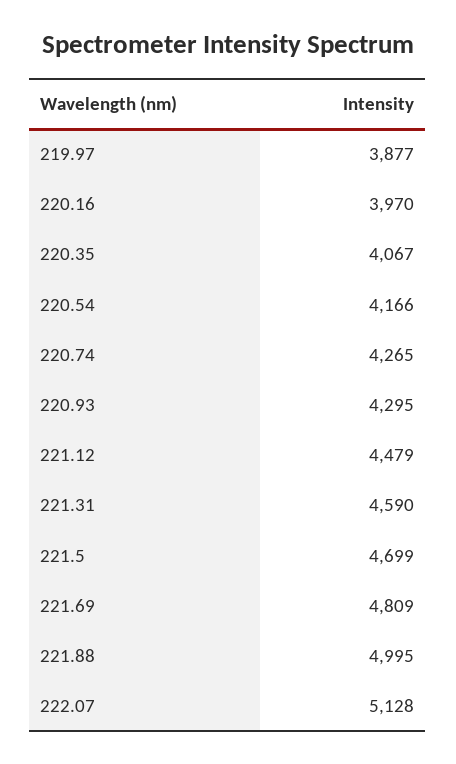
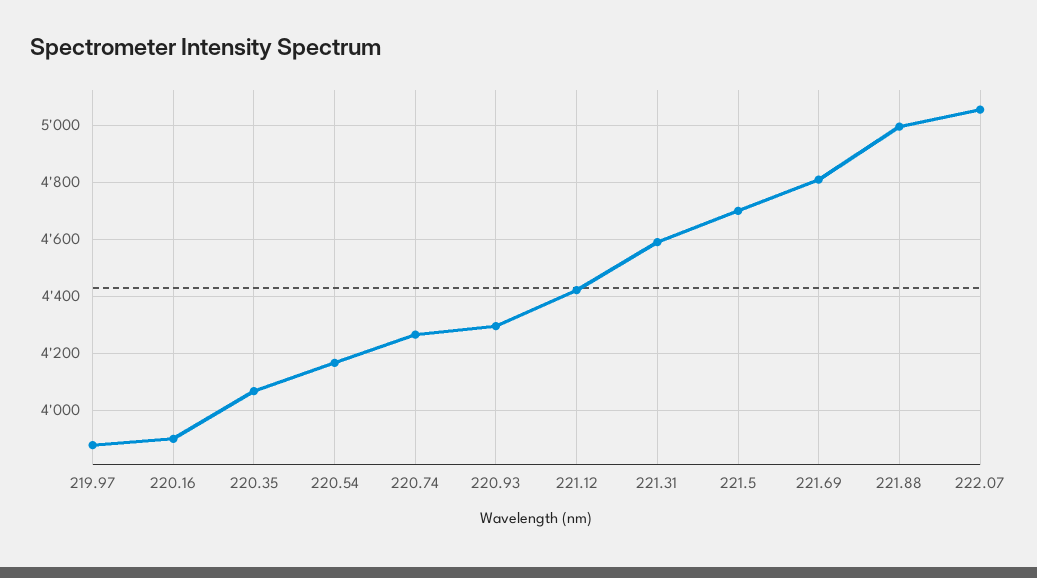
220.16: 3970 -> 3900
221.12: 4479 -> 4425
222.07: 5128 -> 5050

